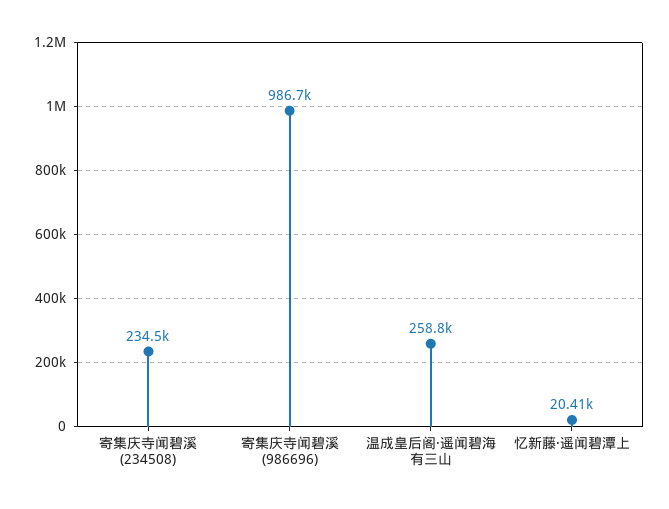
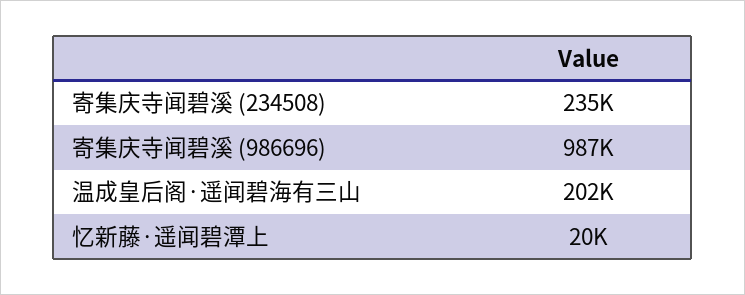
温成皇后阁·遥闻碧海有三山: 258800 -> 202000

